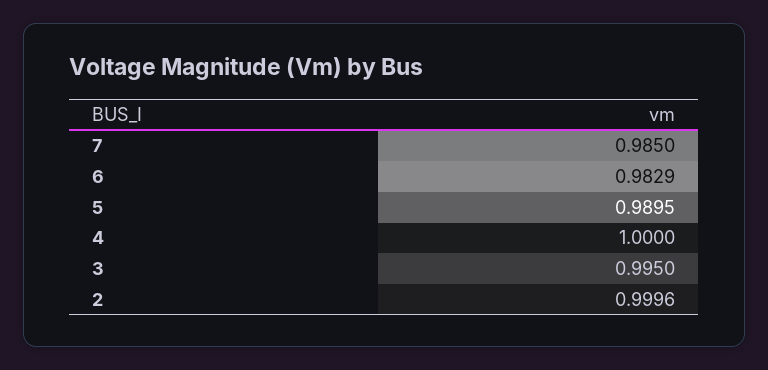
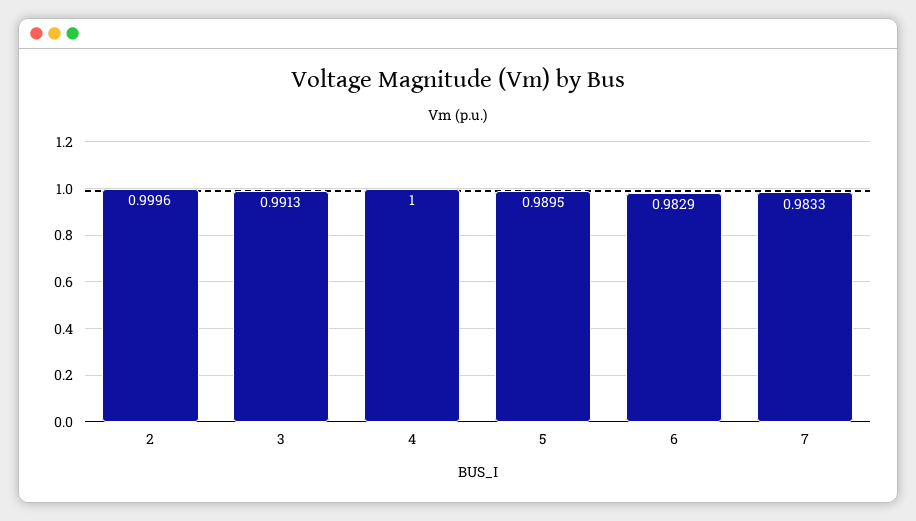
7: 0.985 -> 0.9833
3: 0.995 -> 0.9913

